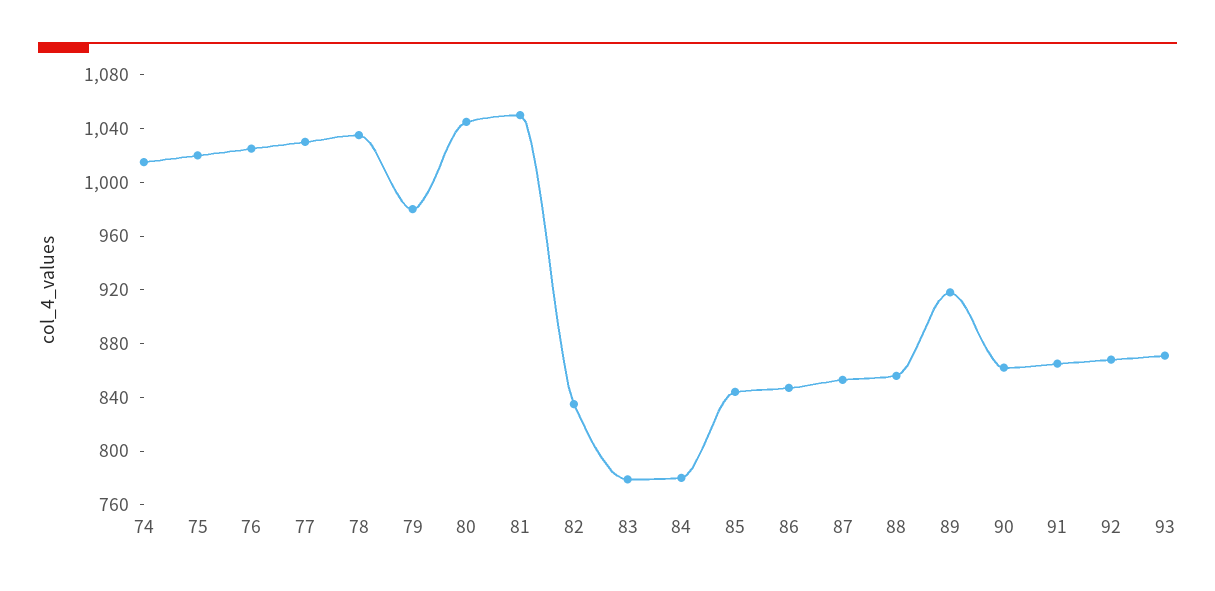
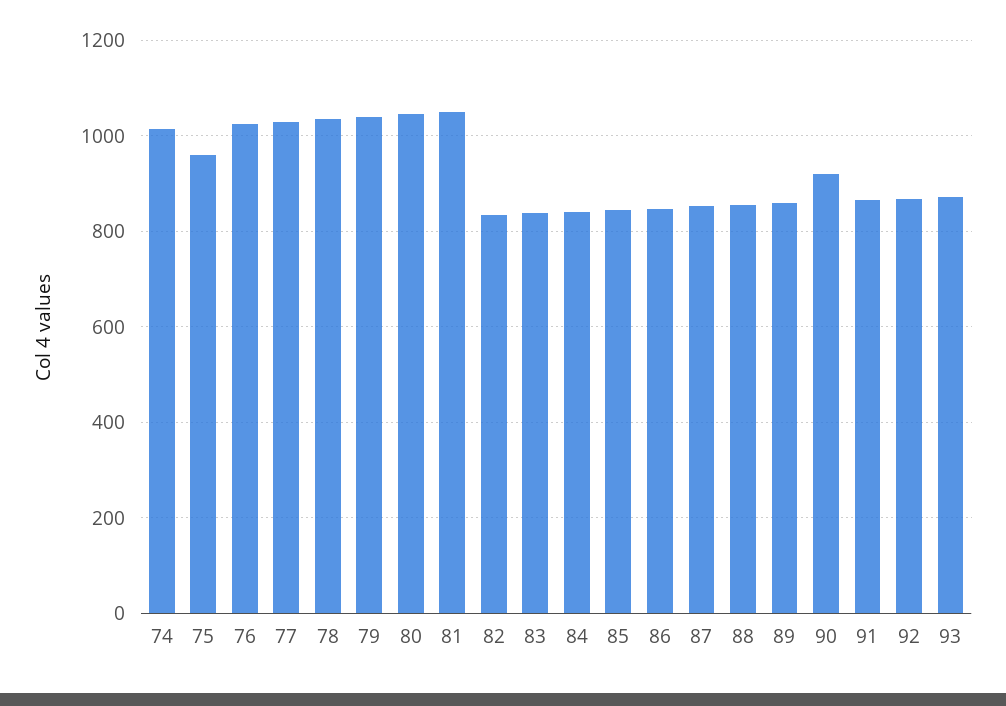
75: 1020 -> 960
79: 980 -> 1040
83: 780 -> 840
84: 780 -> 840
89: 920 -> 860
90: 860 -> 920

